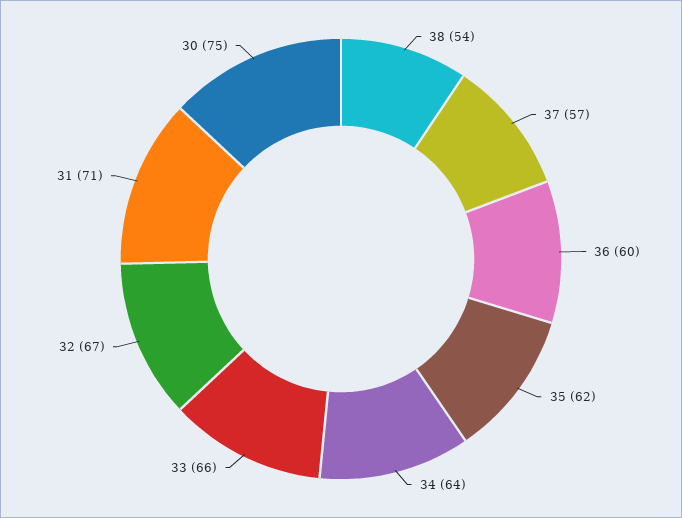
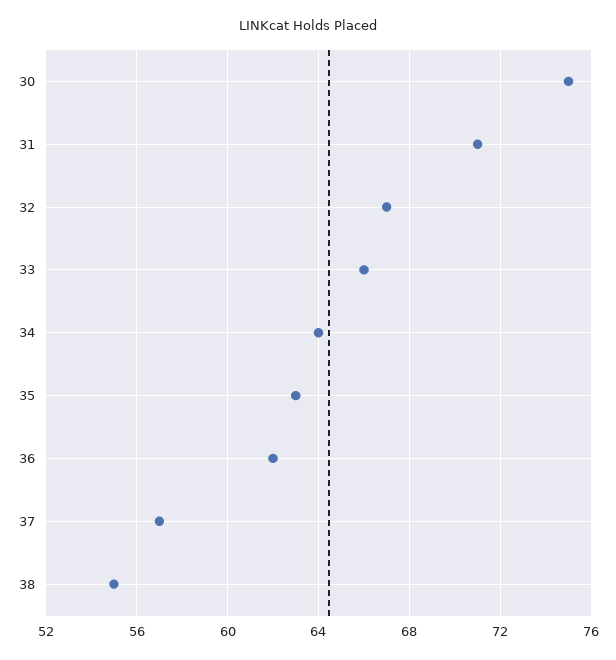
38: 54 -> 55
36: 60 -> 62
35: 62 -> 63

